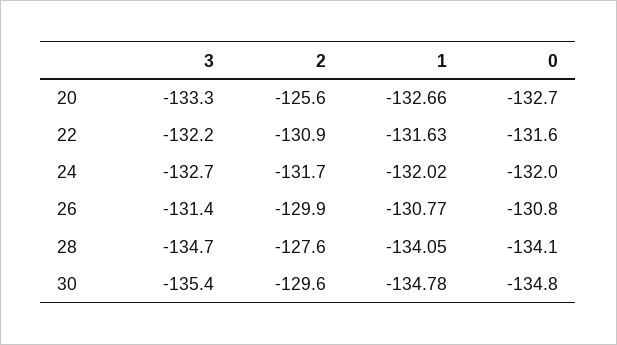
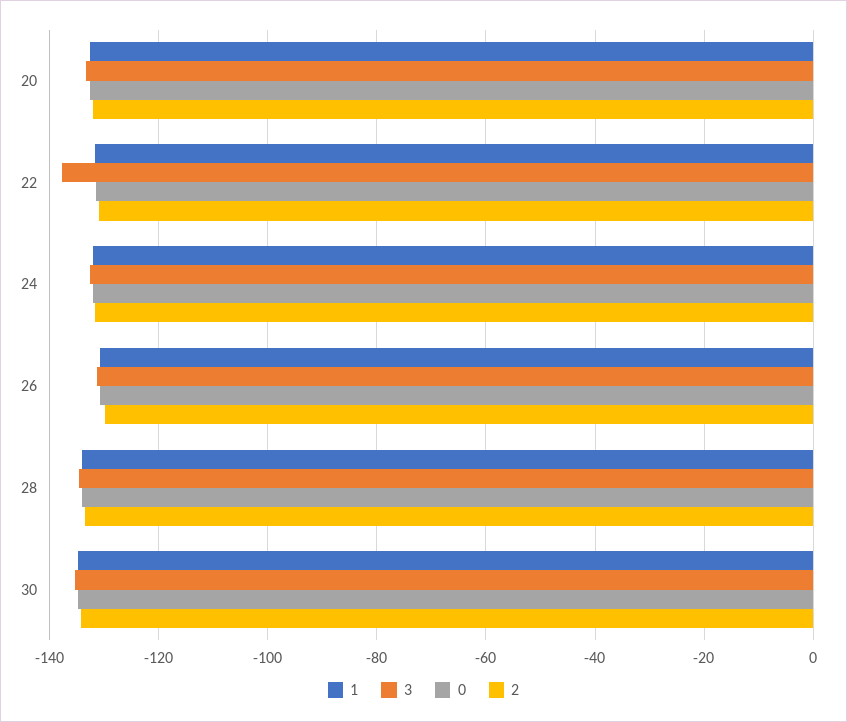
2, 20: -125.6 -> -132
3, 22: -132.2 -> -138
2, 28: -127.6 -> -134
2, 30: -129.6 -> -134

